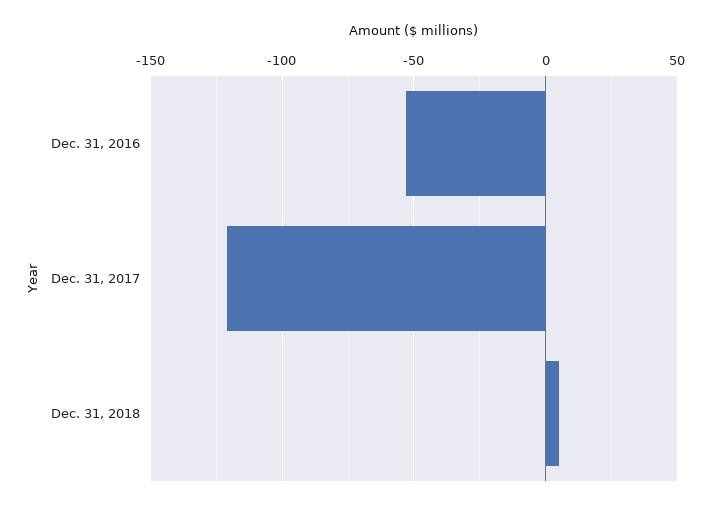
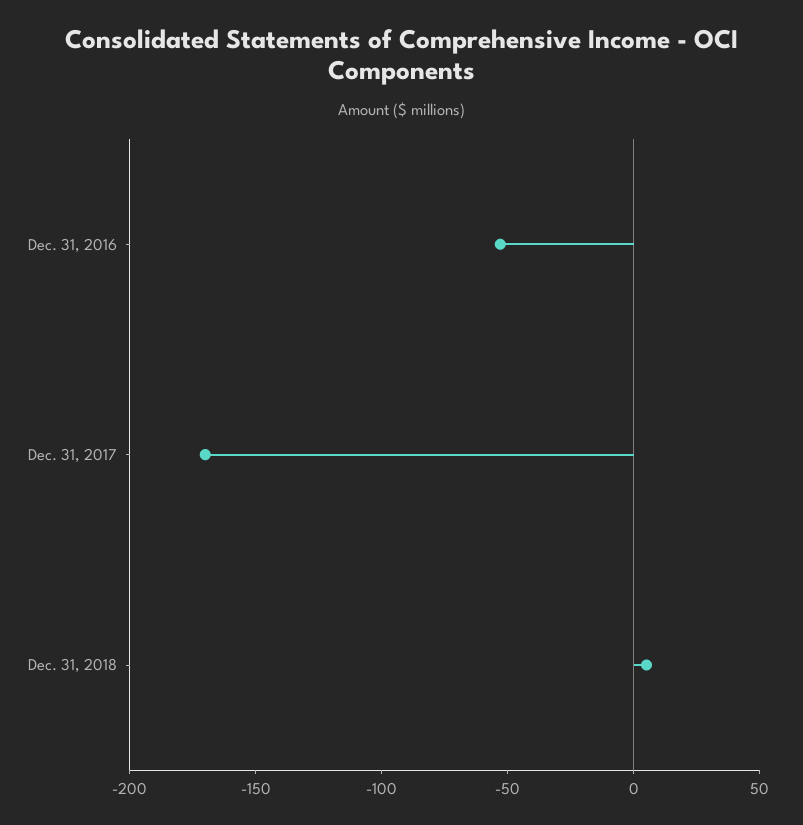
Dec. 31, 2017: -120 -> -170

